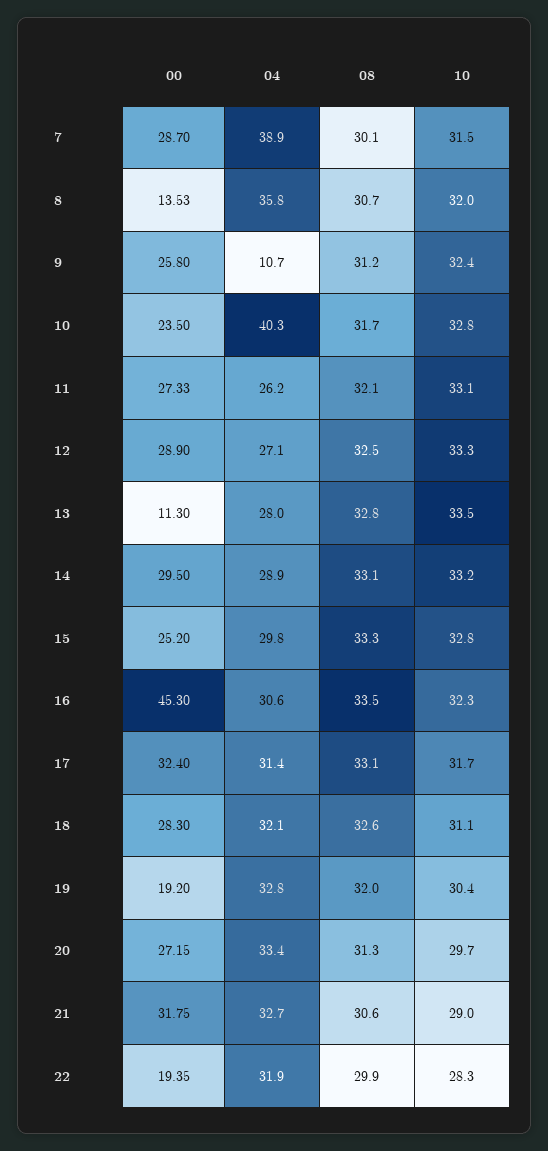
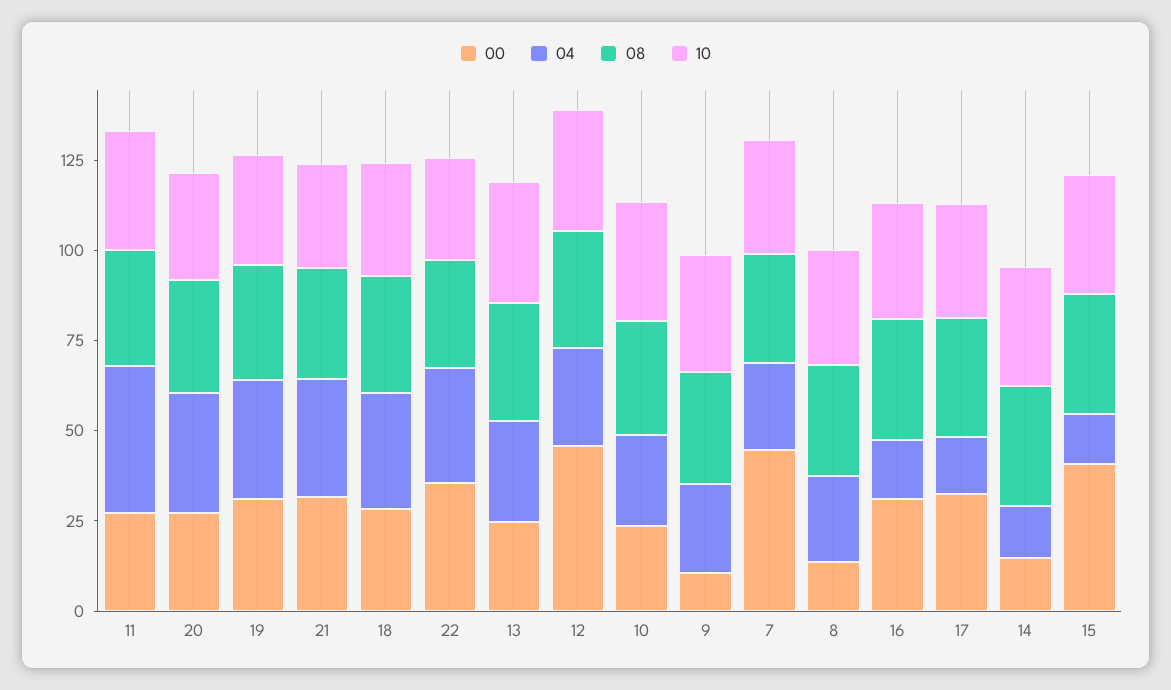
00, 7: 28.7 -> 45
04, 7: 38.9 -> 25
04, 8: 35.8 -> 25
00, 9: 25.8 -> 10
04, 9: 10.7 -> 25
04, 10: 40.3 -> 25
04, 11: 26.2 -> 40
00, 12: 28.9 -> 45
00, 13: 11.3 -> 25
00, 14: 29.5 -> 15
04, 14: 28.9 -> 15
00, 15: 25.2 -> 40
04, 15: 29.8 -> 15
00, 16: 45.3 -> 30
04, 16: 30.6 -> 15
04, 17: 31.4 -> 15
00, 19: 19.2 -> 30
00, 22: 19.35 -> 35

